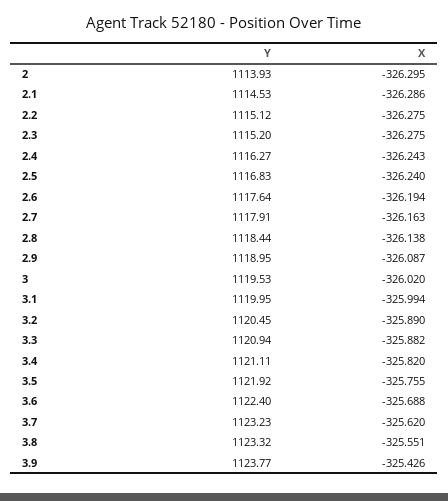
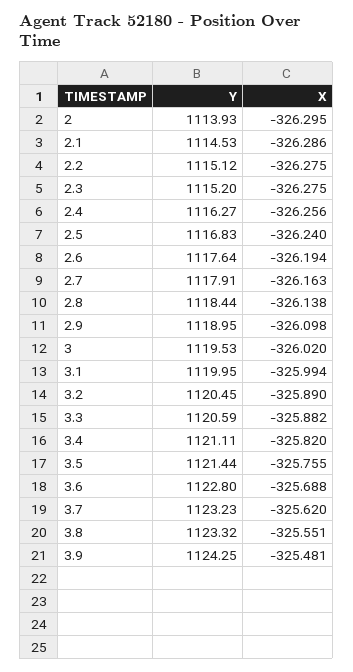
X, 2.4: -326.243 -> -326.256
X, 2.9: -326.087 -> -326.098
Y, 3.3: 1120.94 -> 1120.59
Y, 3.5: 1121.92 -> 1121.44
Y, 3.6: 1122.4 -> 1122.8
Y, 3.9: 1123.77 -> 1124.25
X, 3.9: -325.426 -> -325.481

